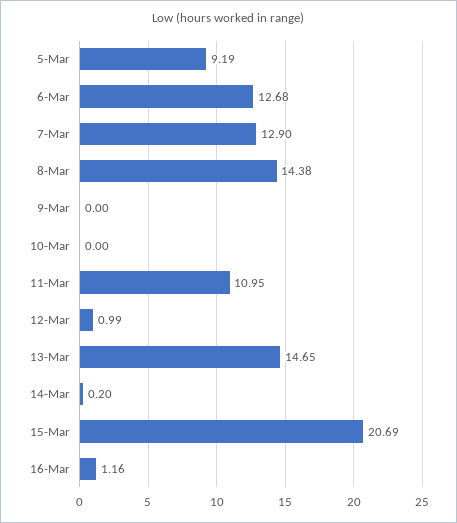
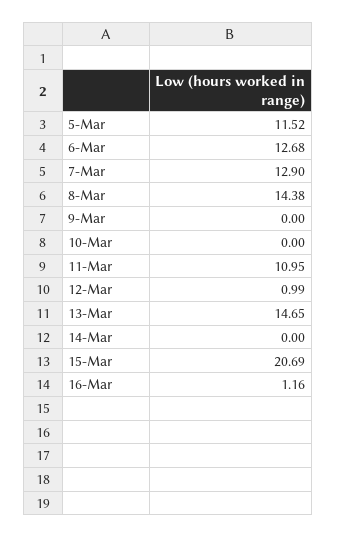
5-Mar: 9.19 -> 11.52
14-Mar: 0.2 -> 0

